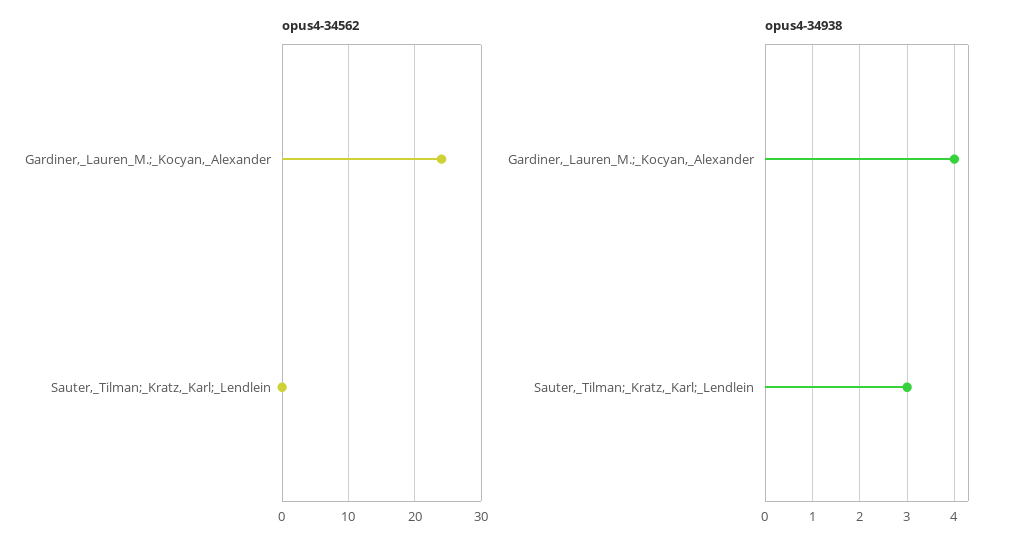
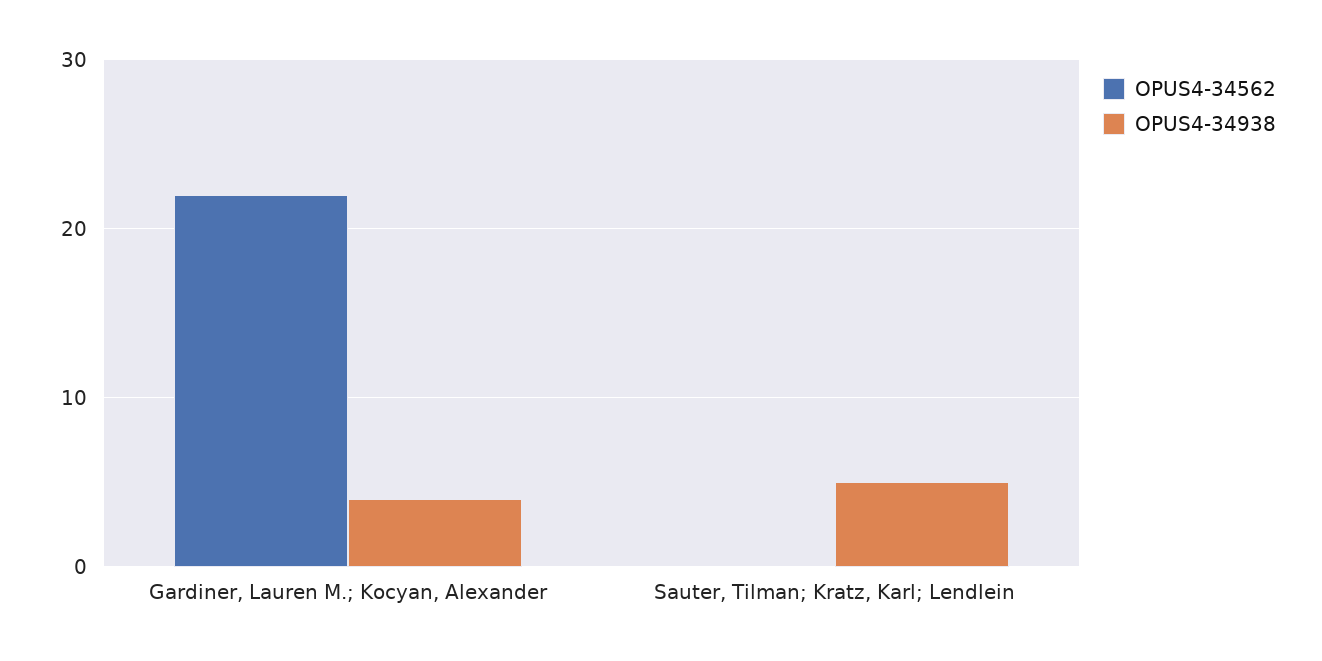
opus4-34562, Gardiner,_Lauren_M.;_Kocyan,_Alexander: 24 -> 22
opus4-34938, Sauter,_Tilman;_Kratz,_Karl;_Lendlein: 3 -> 5

